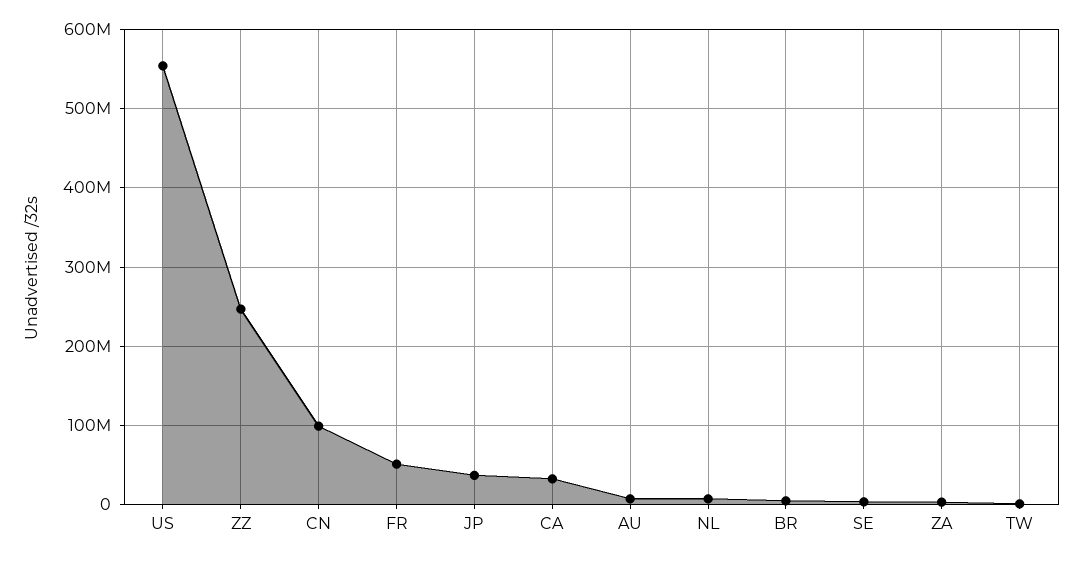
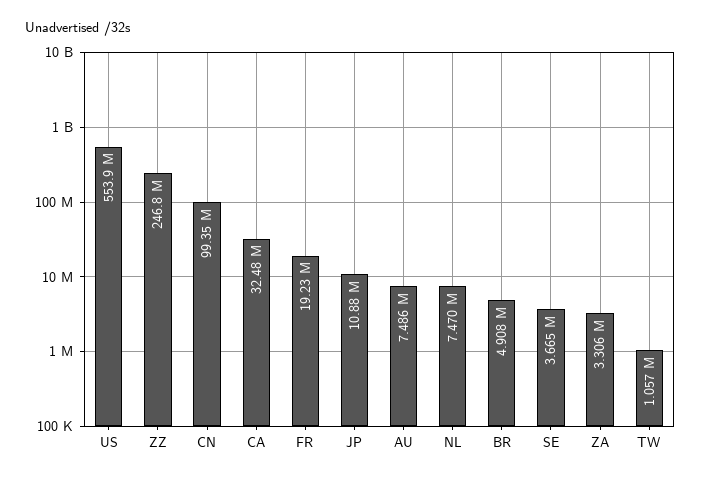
FR: 50000000 -> 19230000
JP: 40000000 -> 10880000

